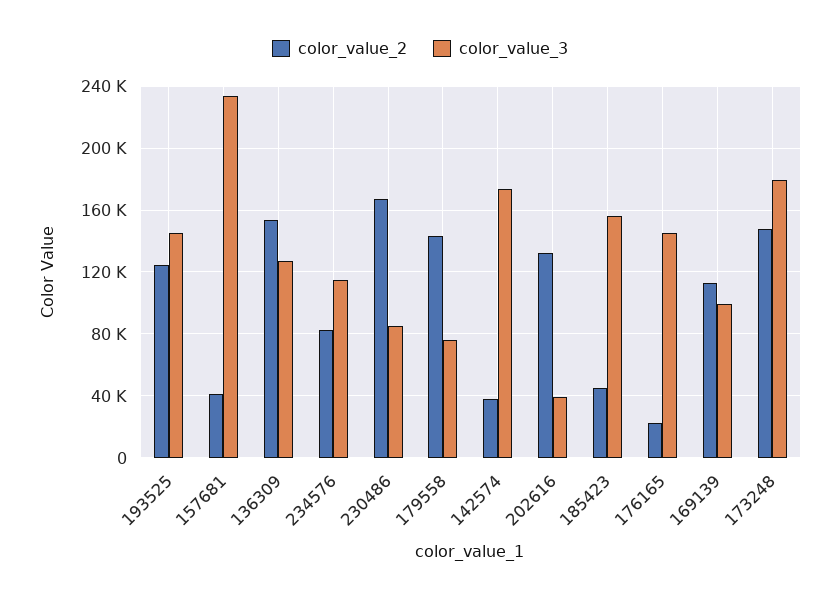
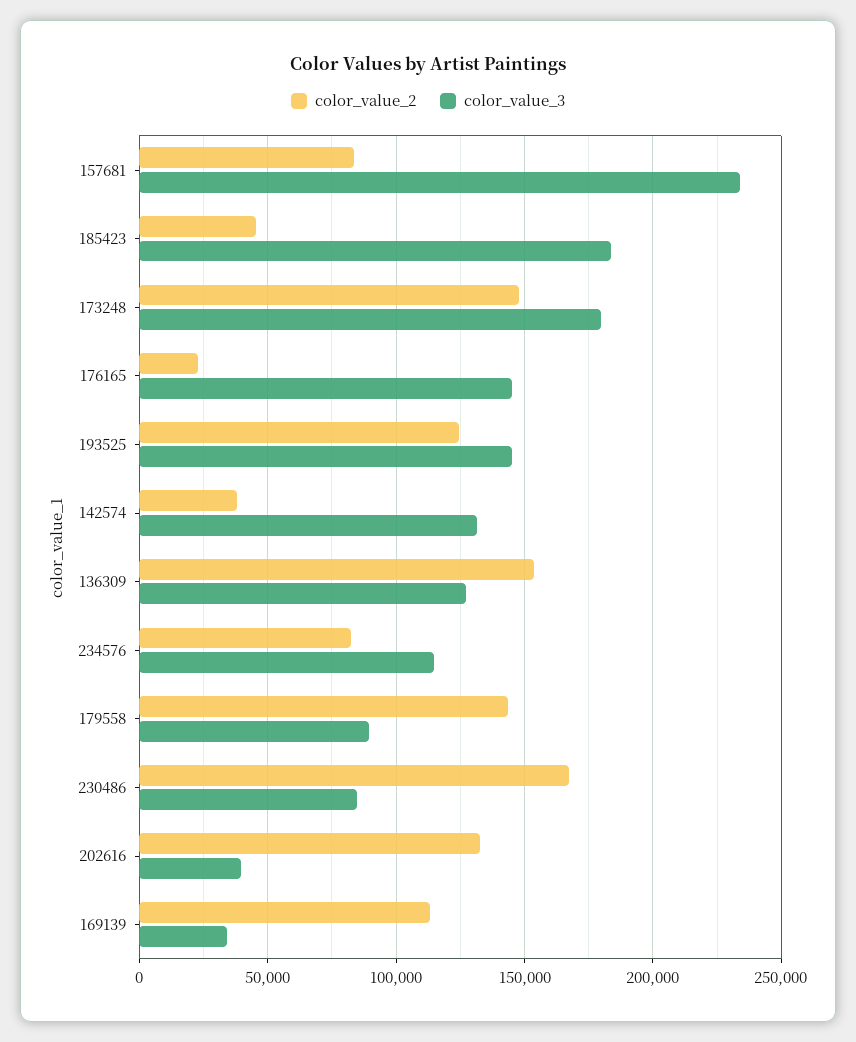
color_value_2, 157681: 40000 -> 85000
color_value_3, 179558: 75000 -> 90000
color_value_3, 142574: 175000 -> 130000
color_value_3, 185423: 155000 -> 185000
color_value_3, 169139: 100000 -> 35000

